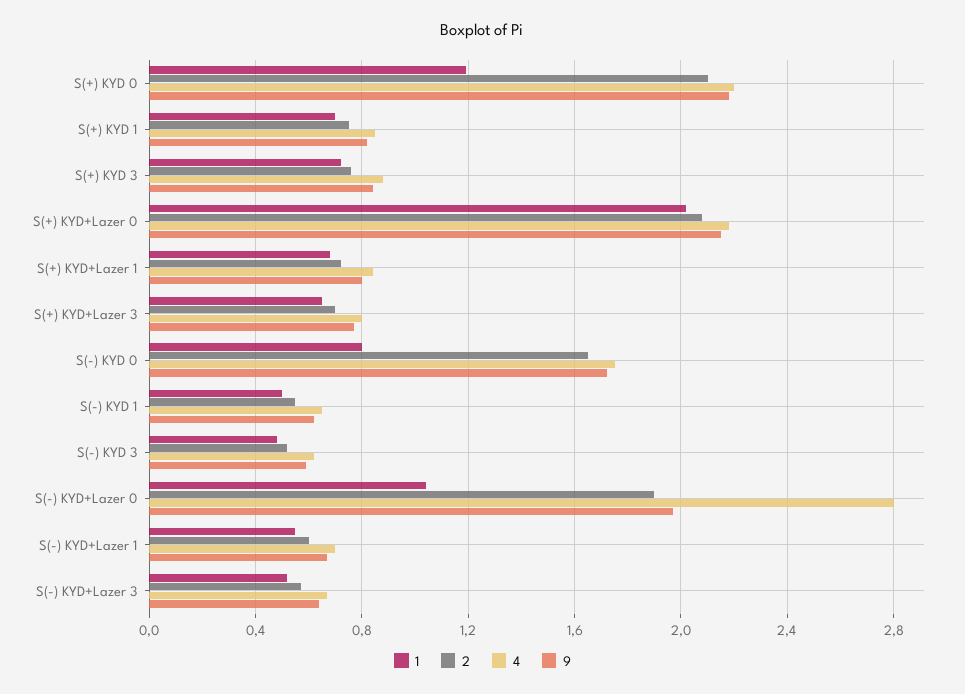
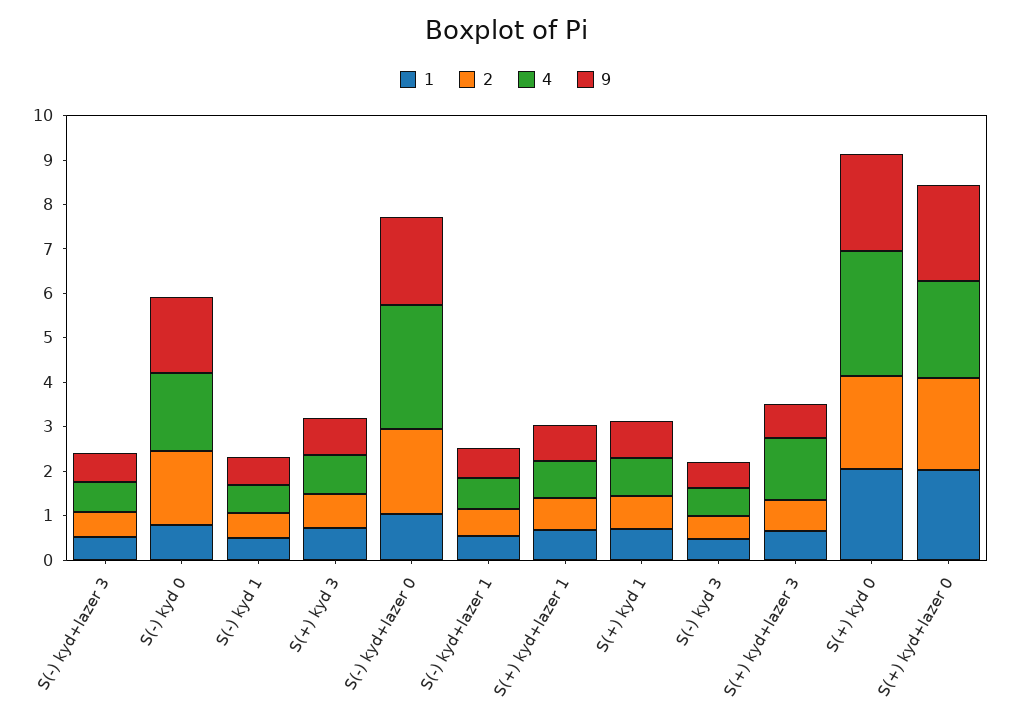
1, S(+) KYD 0: 1.2 -> 2
4, S(+) KYD 0: 2.2 -> 2.8
4, S(+) KYD+Lazer 3: 0.8 -> 1.4

